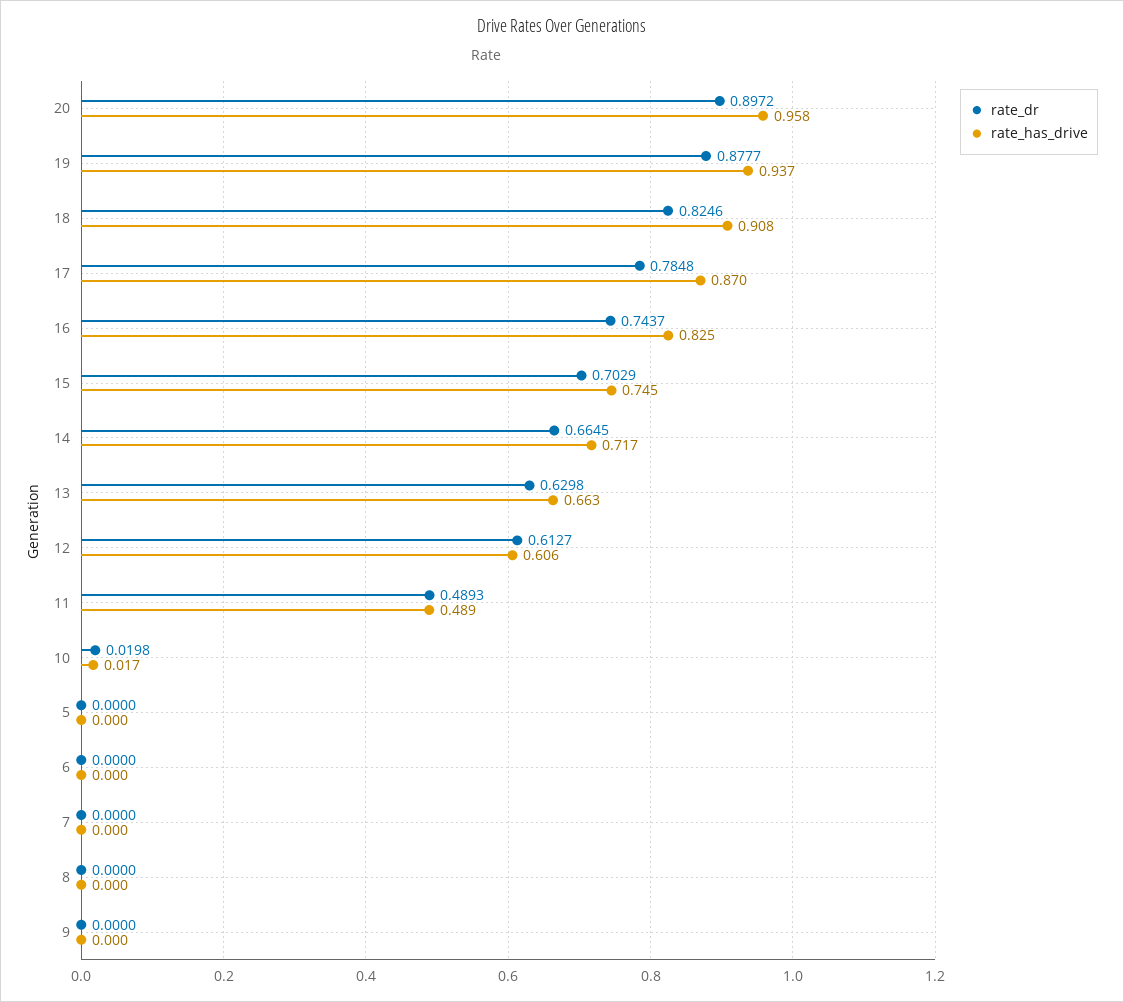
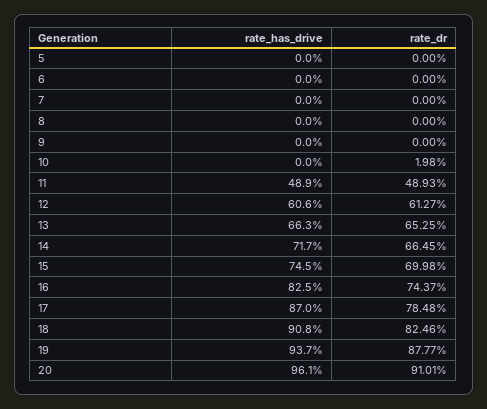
rate_dr, 20: 0.8972 -> 0.9101
rate_has_drive, 20: 0.958 -> 0.961
rate_dr, 15: 0.7029 -> 0.6998
rate_dr, 13: 0.6298 -> 0.6525
rate_has_drive, 10: 0.017 -> 0

